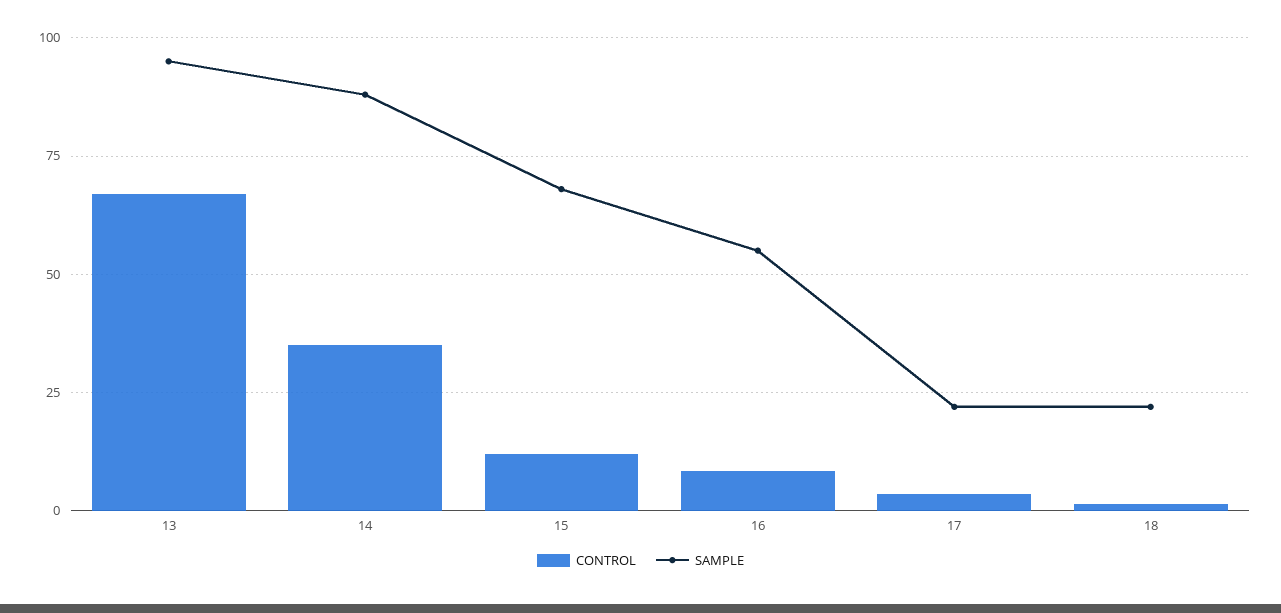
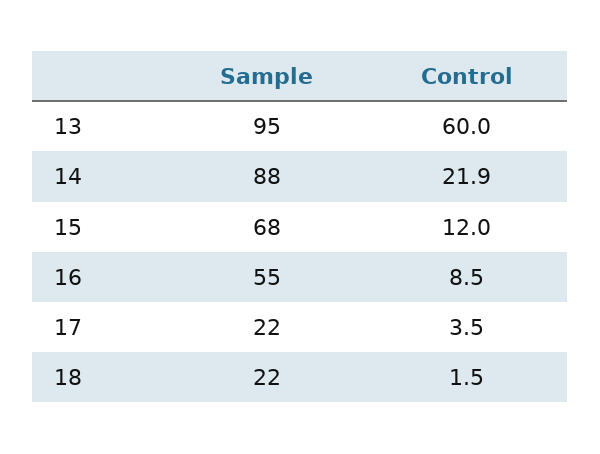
CONTROL, 13: 67.5 -> 60
CONTROL, 14: 35 -> 21.9

